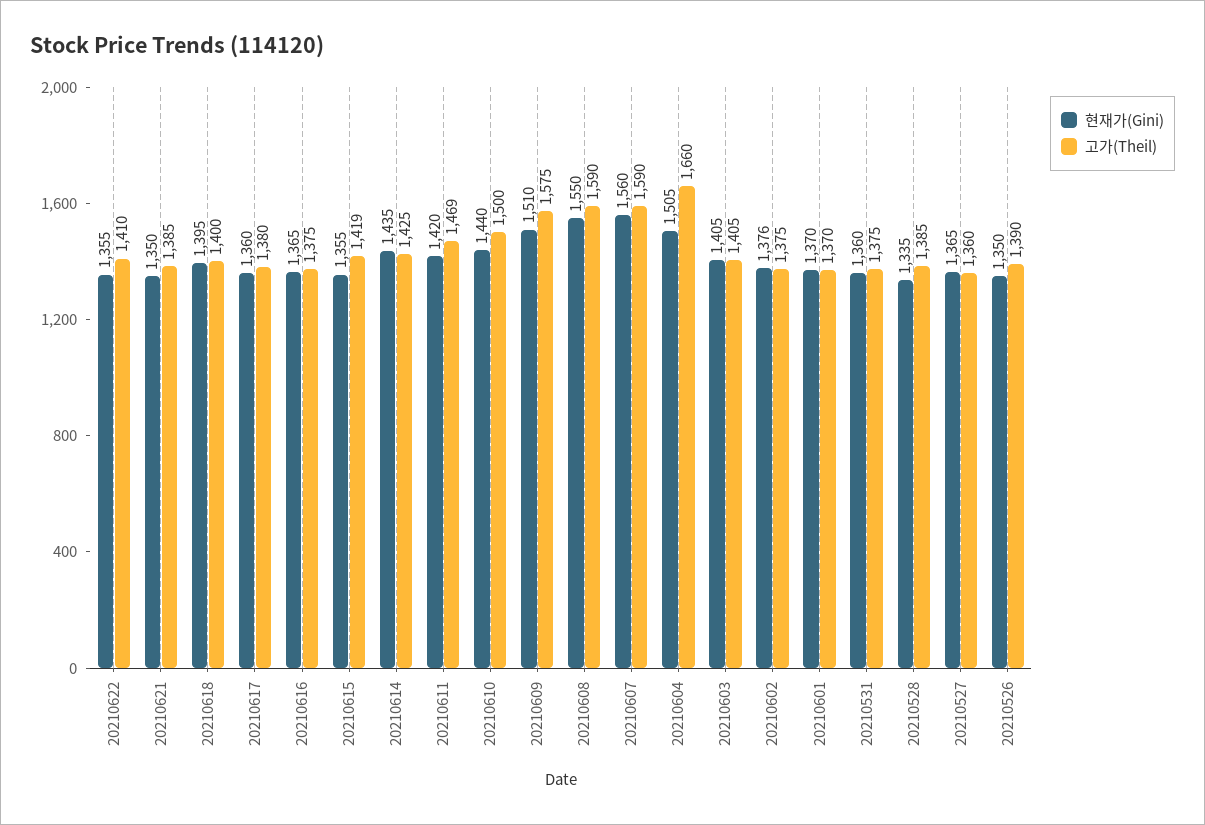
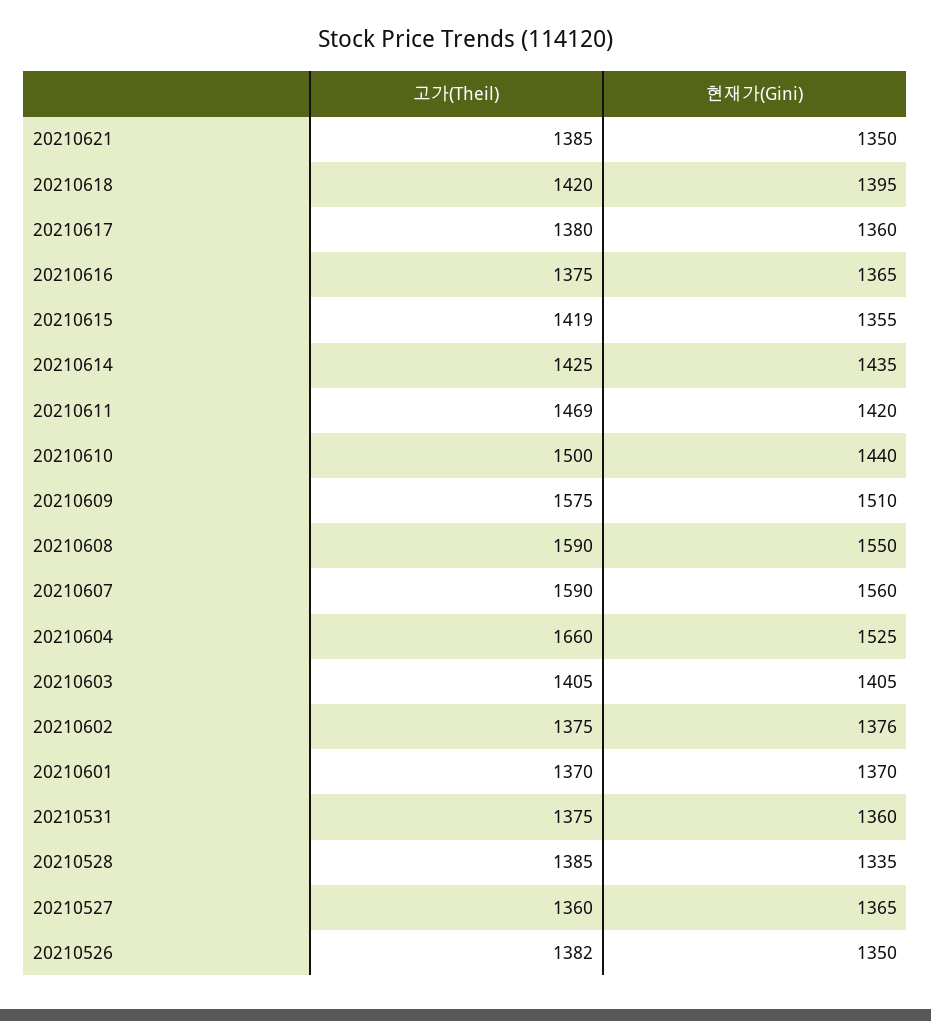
현재가(Gini), 20210622: 1355 -> none
고가(Theil), 20210622: 1410 -> none
고가(Theil), 20210618: 1400 -> 1420
현재가(Gini), 20210604: 1505 -> 1525
고가(Theil), 20210526: 1390 -> 1382

